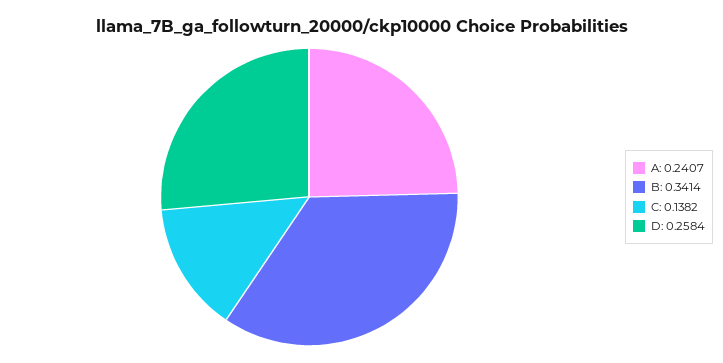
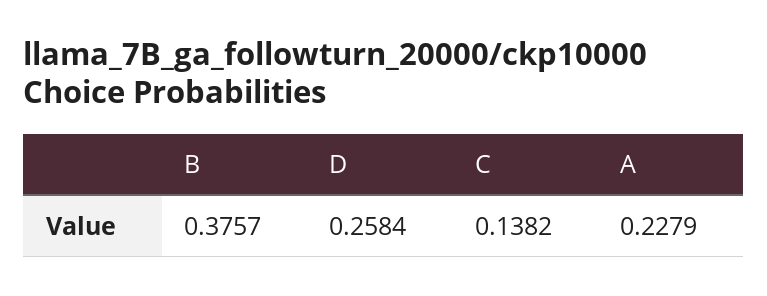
A: 0.2407 -> 0.2279
B: 0.3414 -> 0.3757

